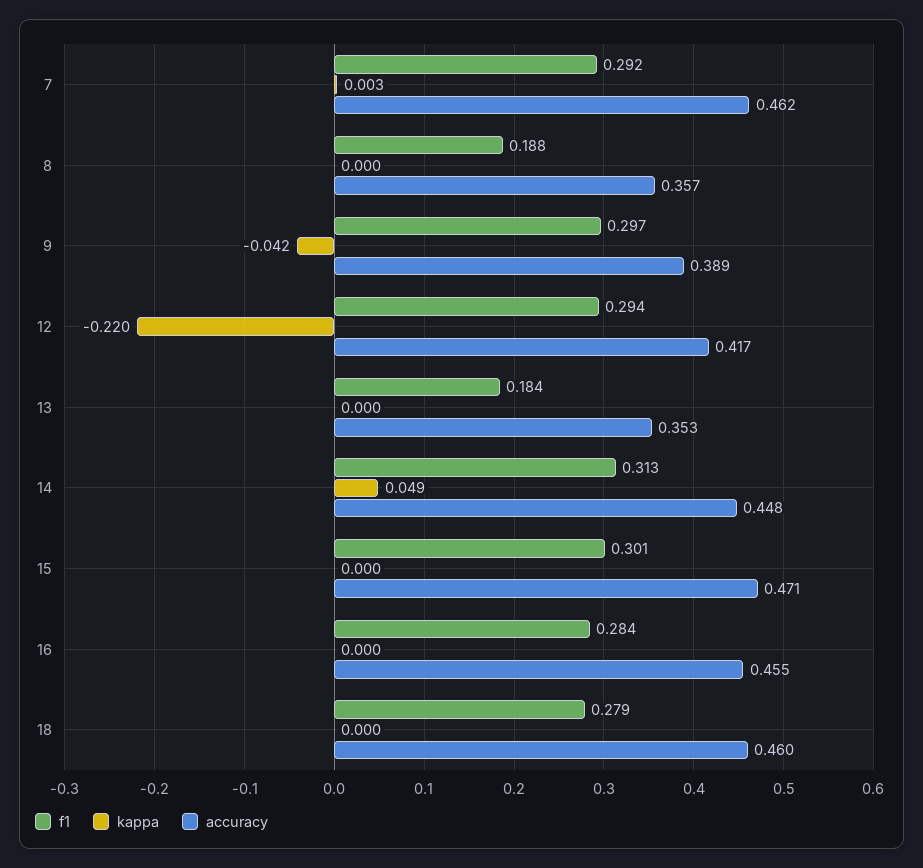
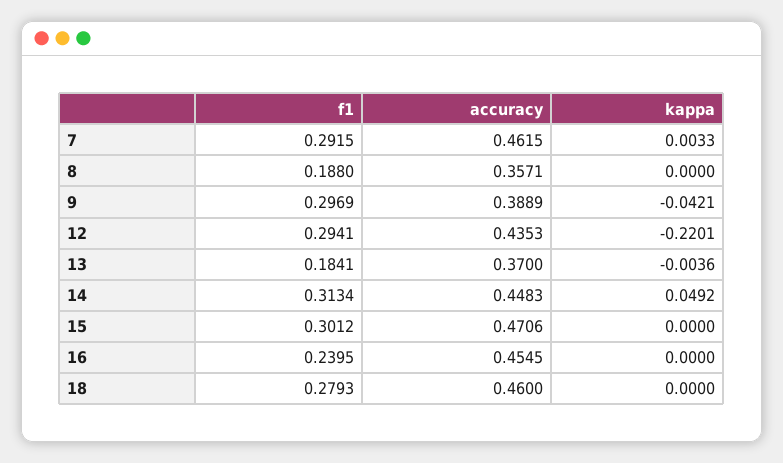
accuracy, 12: 0.417 -> 0.4353
kappa, 13: 0 -> -0.0036
accuracy, 13: 0.353 -> 0.37
f1, 16: 0.284 -> 0.2395

